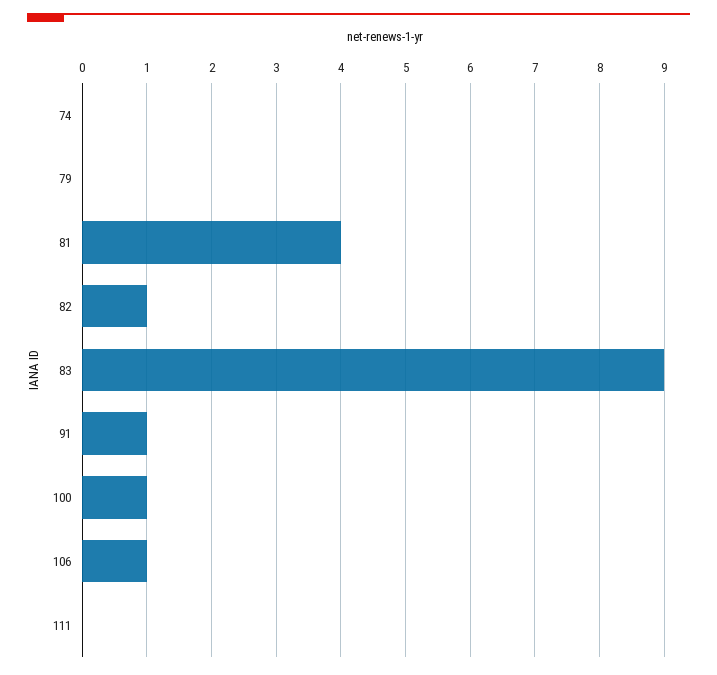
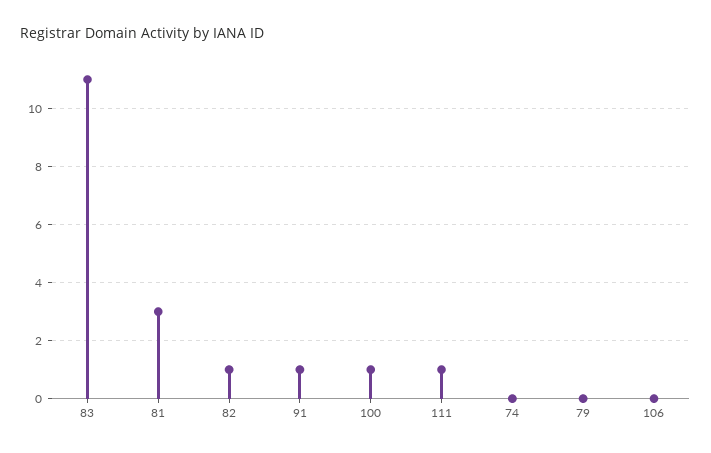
81: 4 -> 3
83: 9 -> 11
106: 1 -> 0
111: 0 -> 1

